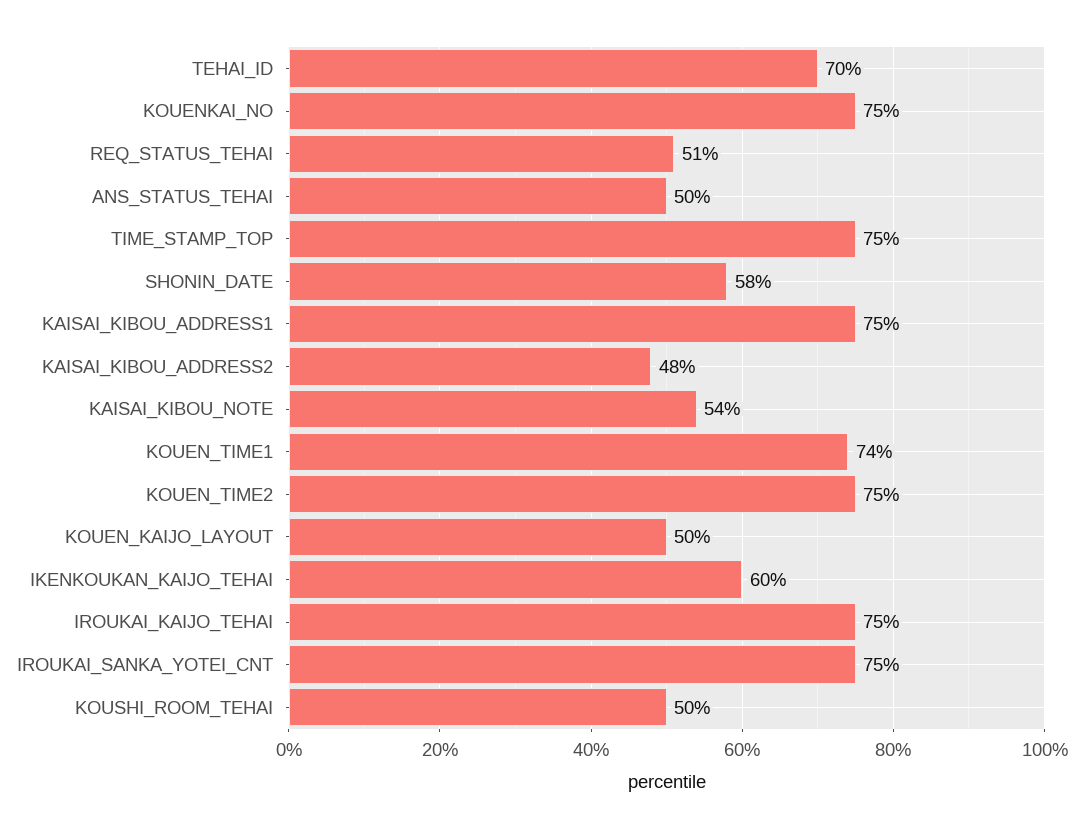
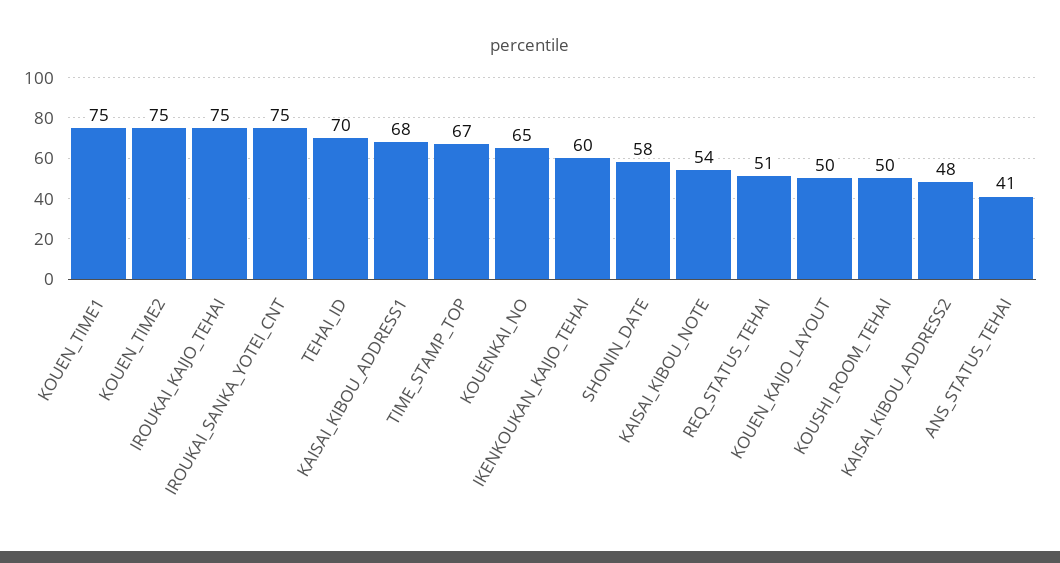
KOUENKAI_NO: 75 -> 65
ANS_STATUS_TEHAI: 50 -> 41
TIME_STAMP_TOP: 75 -> 67
KAISAI_KIBOU_ADDRESS1: 75 -> 68
KOUEN_TIME1: 74 -> 75

